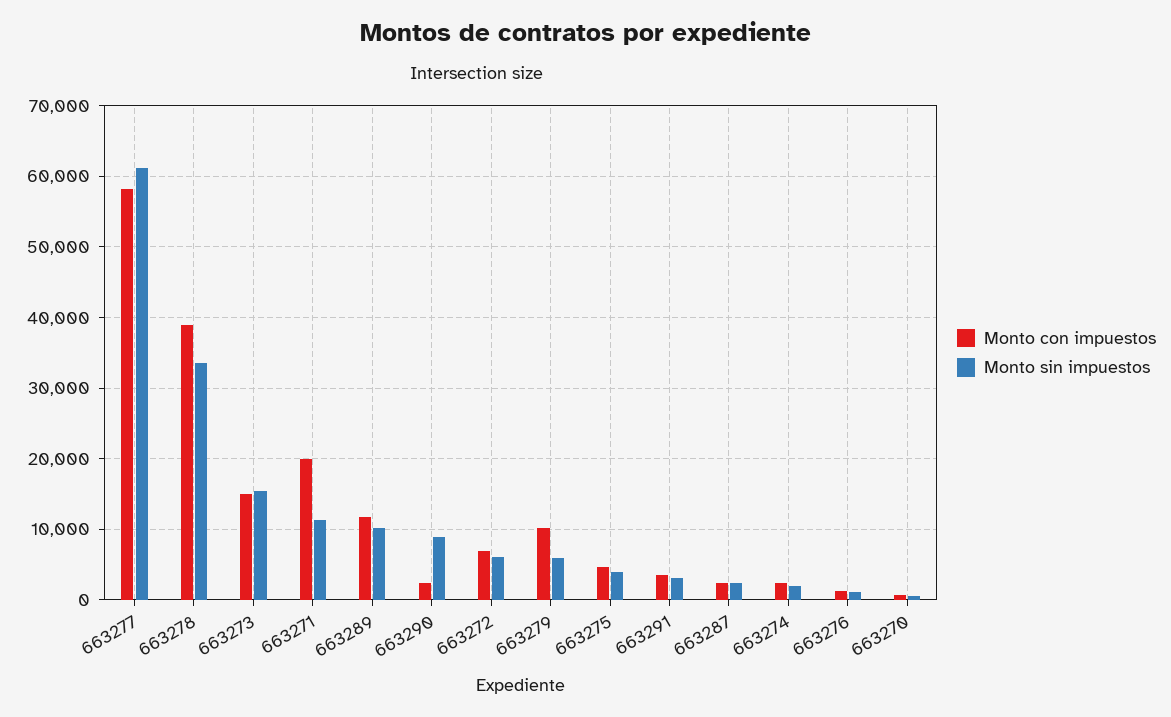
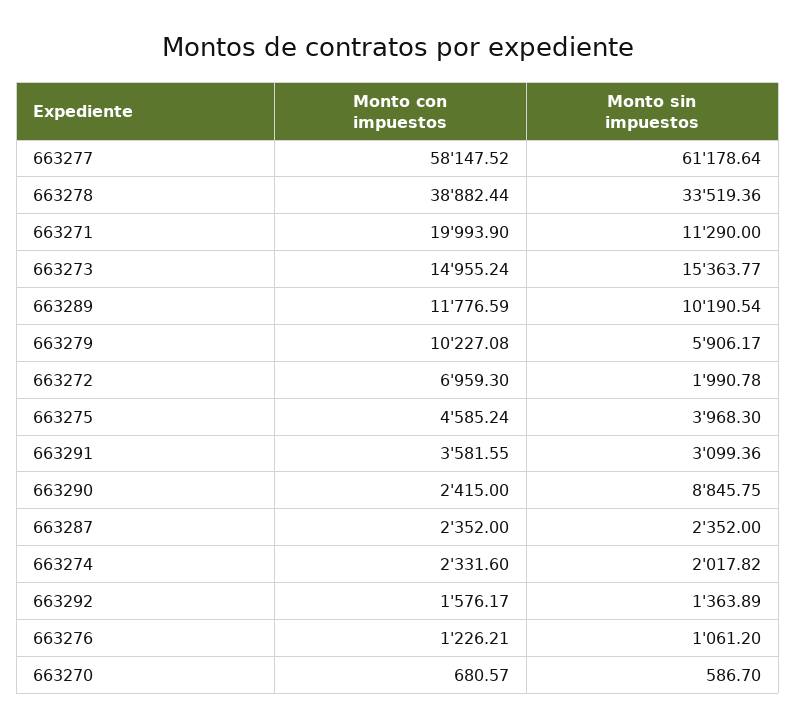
Monto sin impuestos, 663272: 6000 -> 1990.78
Monto con impuestos, 663292: none -> 1576.17
Monto sin impuestos, 663292: none -> 1363.89

